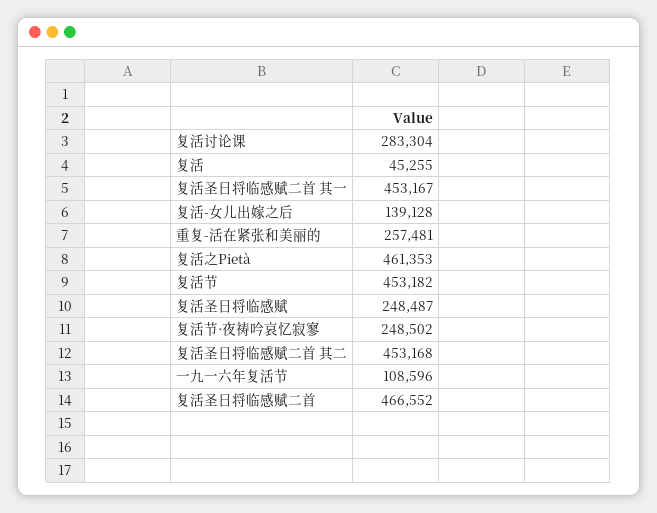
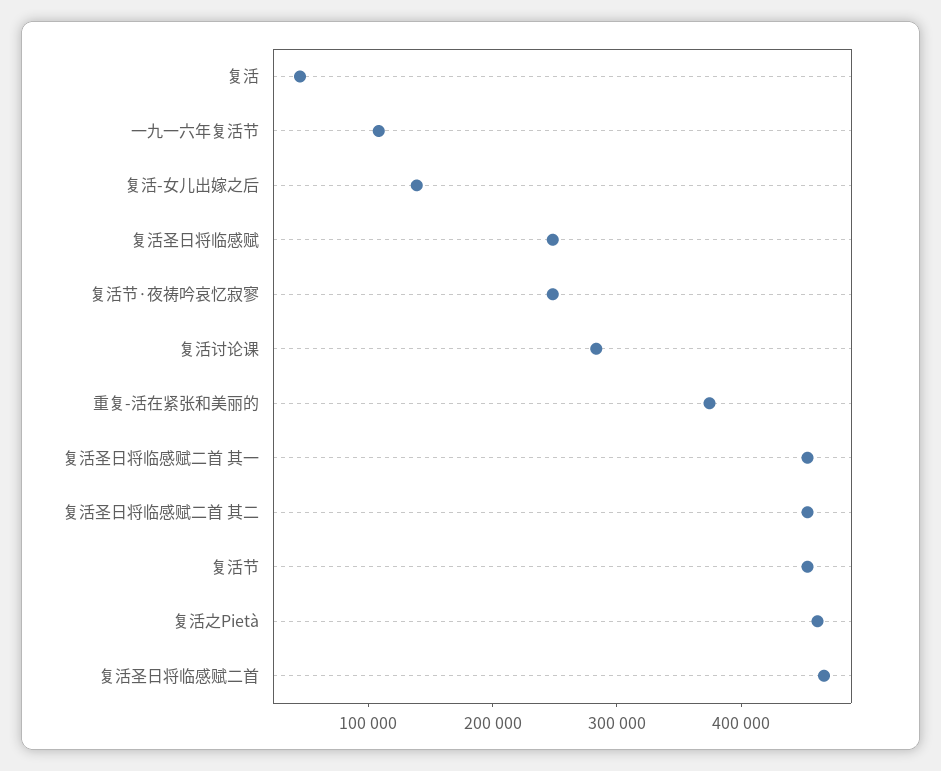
重复-活在紧张和美丽的: 257481 -> 380000

